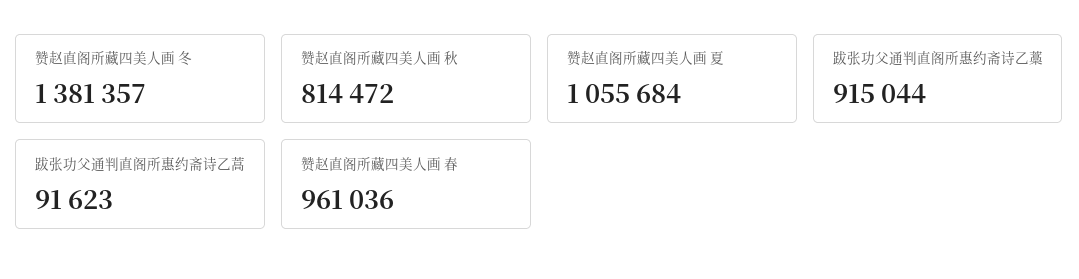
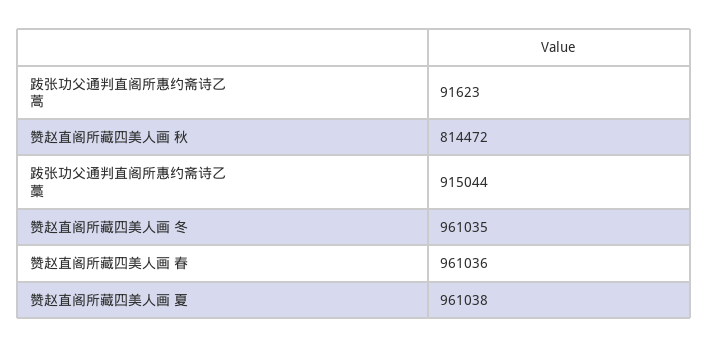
赞赵直阁所藏四美人画 冬: 1381357 -> 961035
赞赵直阁所藏四美人画 夏: 1055684 -> 961038

